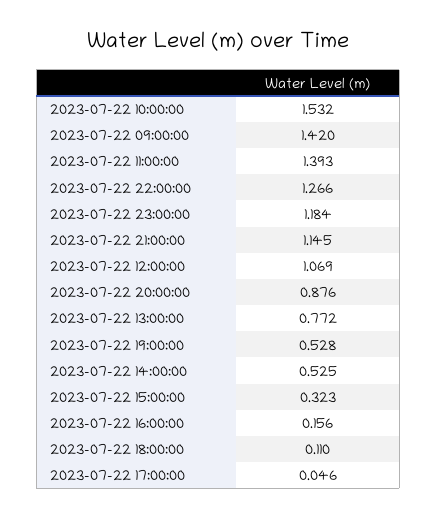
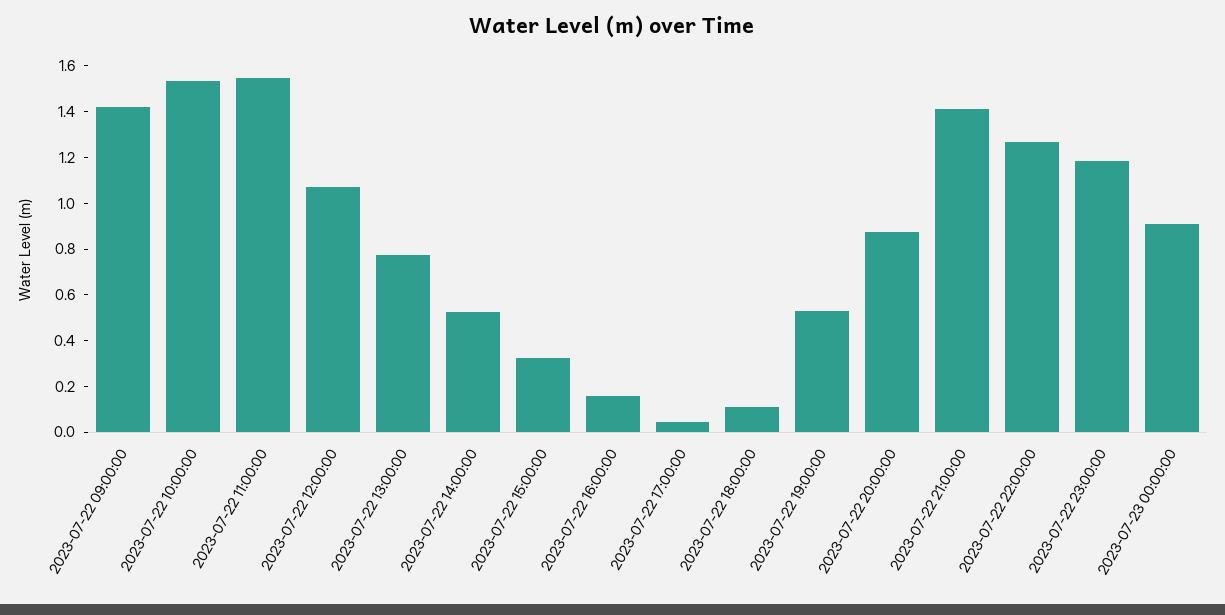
2023-07-22 11:00:00: 1.393 -> 1.55
2023-07-22 21:00:00: 1.145 -> 1.4
2023-07-23 00:00:00: none -> 0.9

